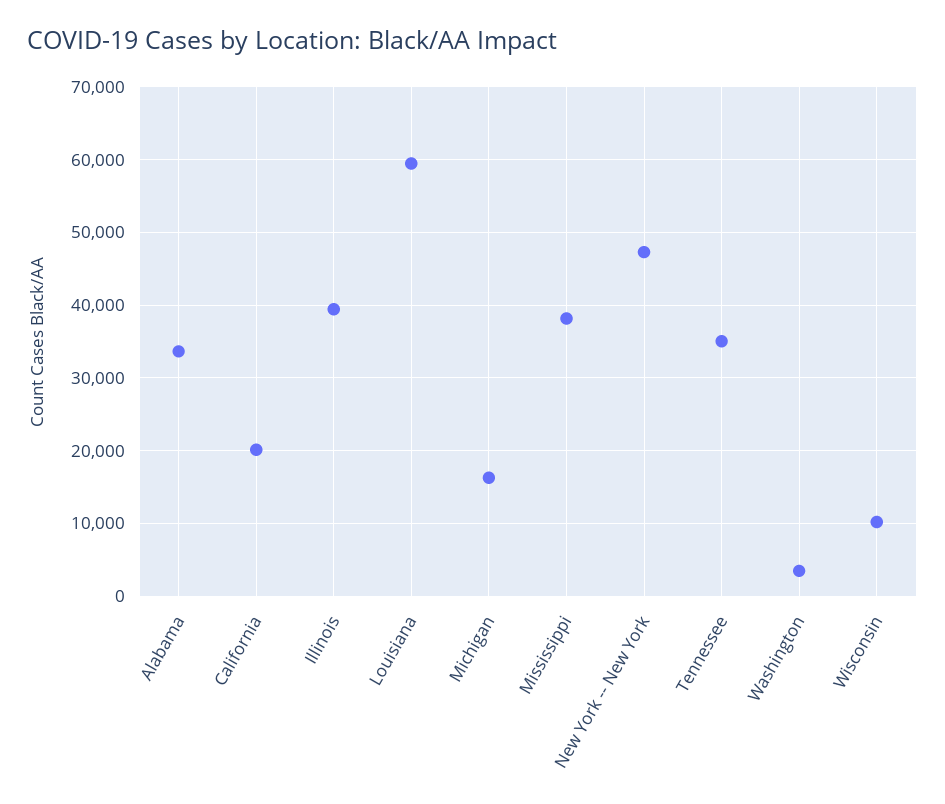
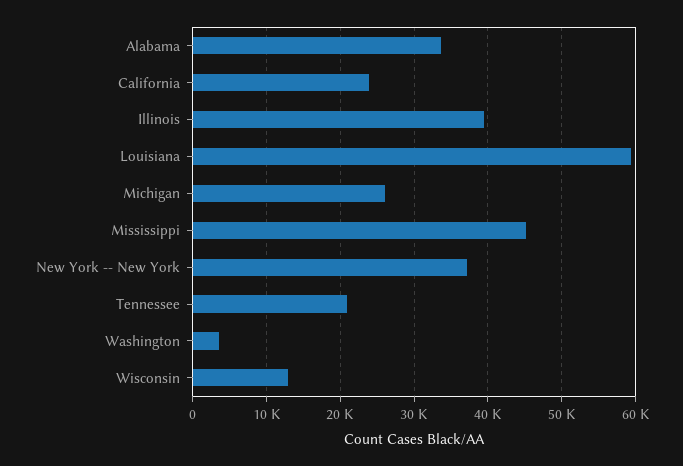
California: 20000 -> 24000
Michigan: 16000 -> 26000
Mississippi: 38000 -> 45000
New York -- New York: 47000 -> 37000
Tennessee: 35000 -> 21000
Wisconsin: 10000 -> 13000

